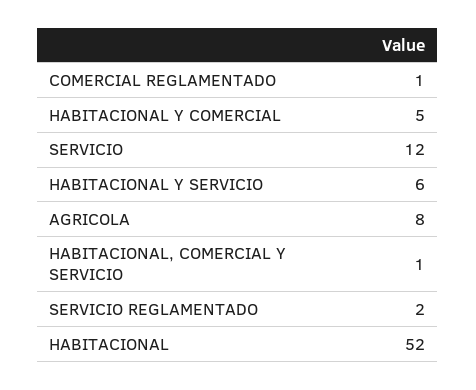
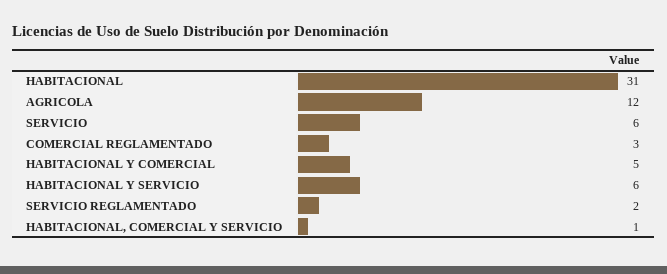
COMERCIAL REGLAMENTADO: 1 -> 3
SERVICIO: 12 -> 6
AGRICOLA: 8 -> 12
HABITACIONAL: 52 -> 31

